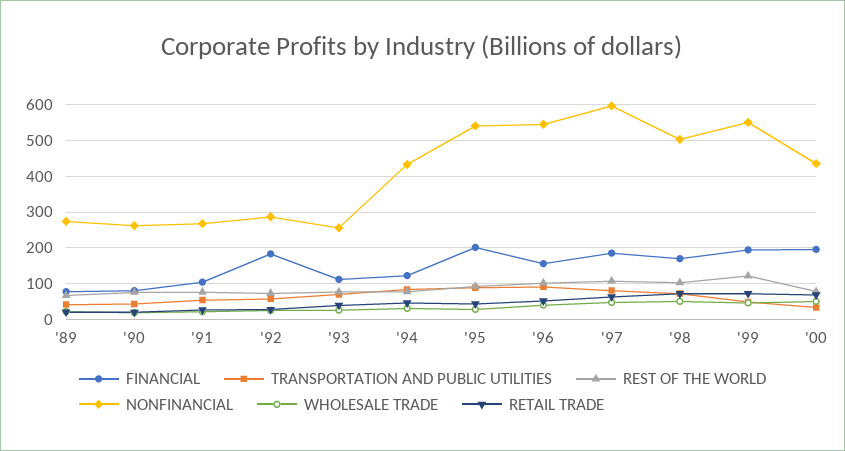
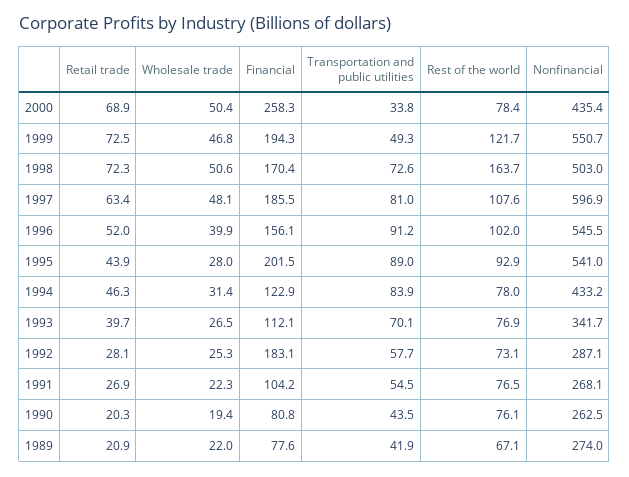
NONFINANCIAL, '93: 260 -> 341.7
REST OF THE WORLD, '98: 100 -> 163.7
FINANCIAL, '00: 200 -> 258.3

